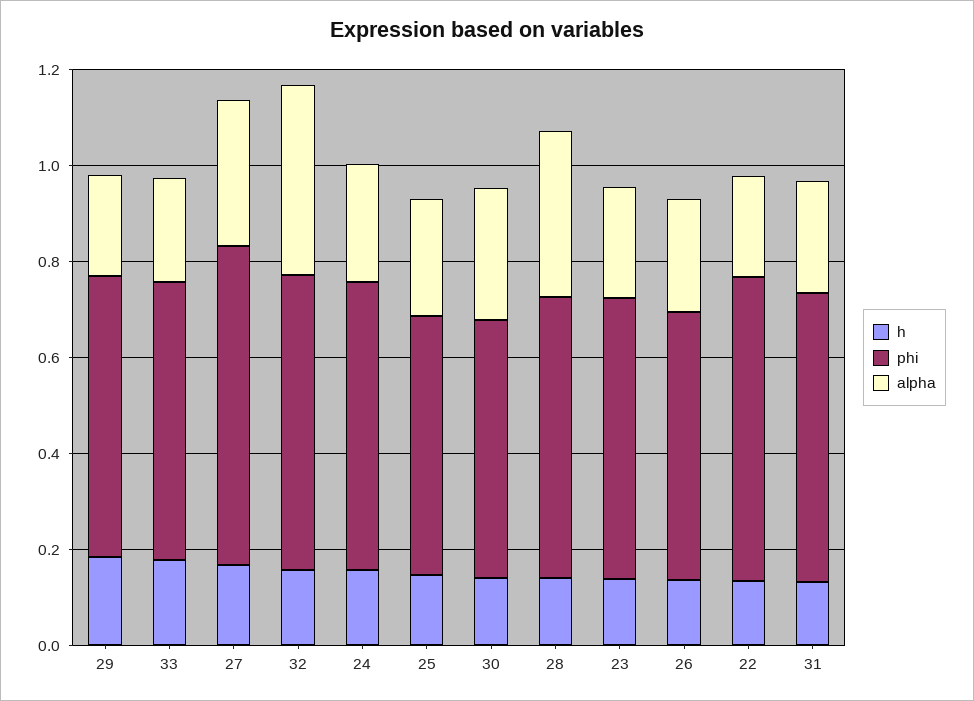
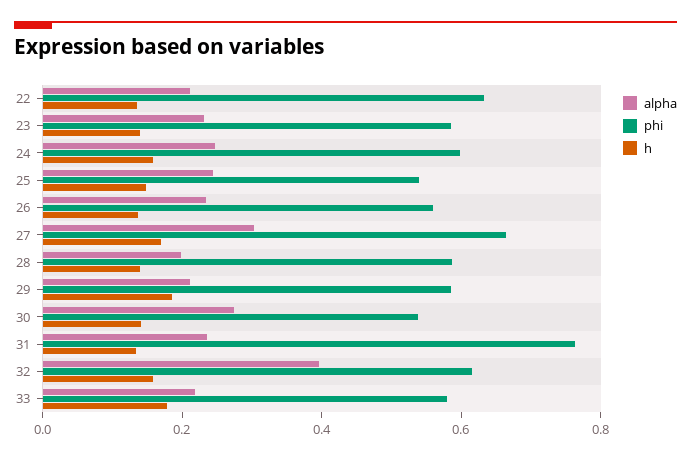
alpha, 28: 0.35 -> 0.2
phi, 31: 0.6 -> 0.75

